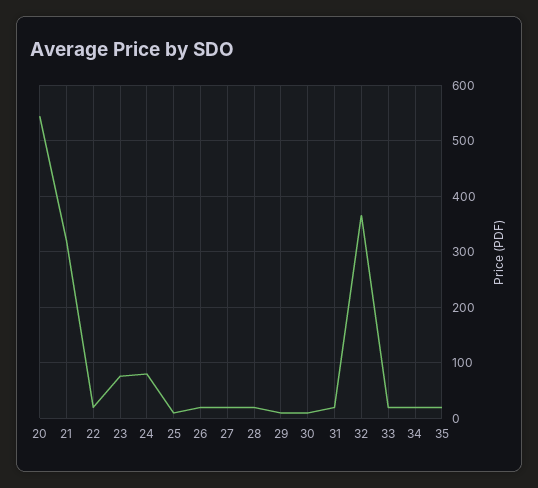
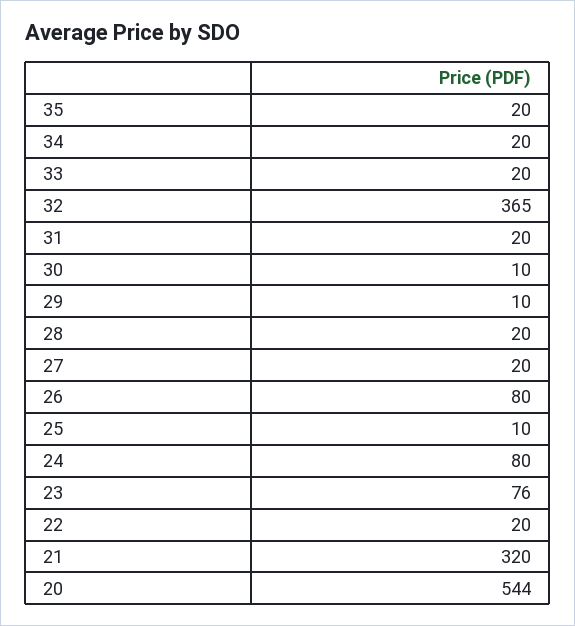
26: 20 -> 80

